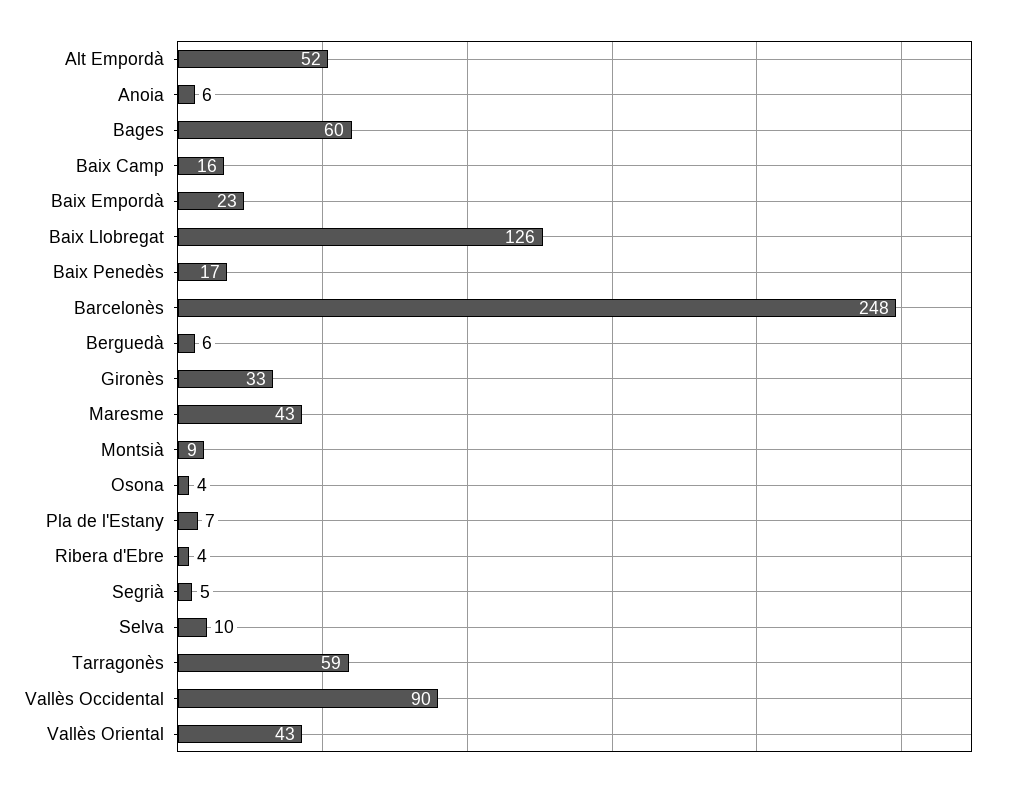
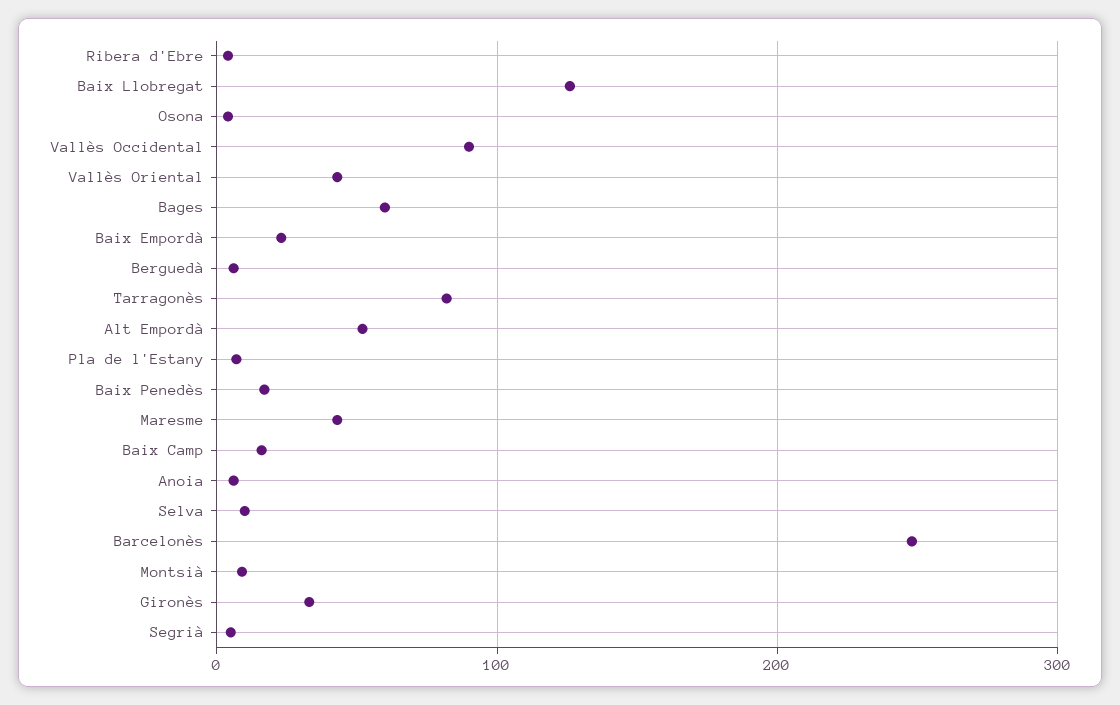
Tarragonès: 59 -> 80

